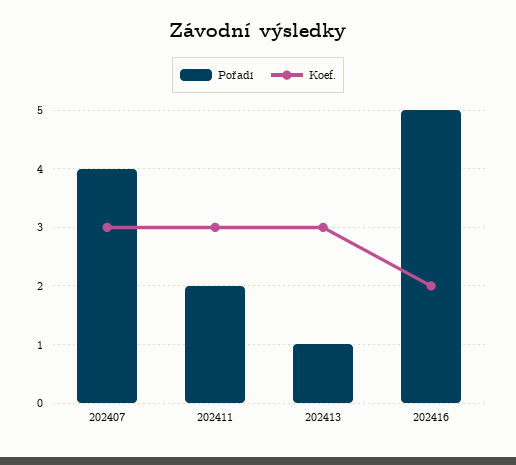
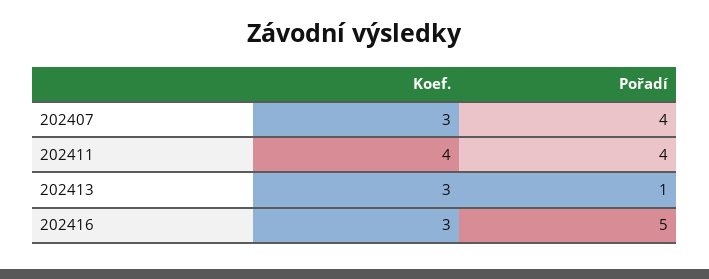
Pořadí, 202411: 2 -> 4
Koef., 202411: 3 -> 4
Koef., 202416: 2 -> 3

